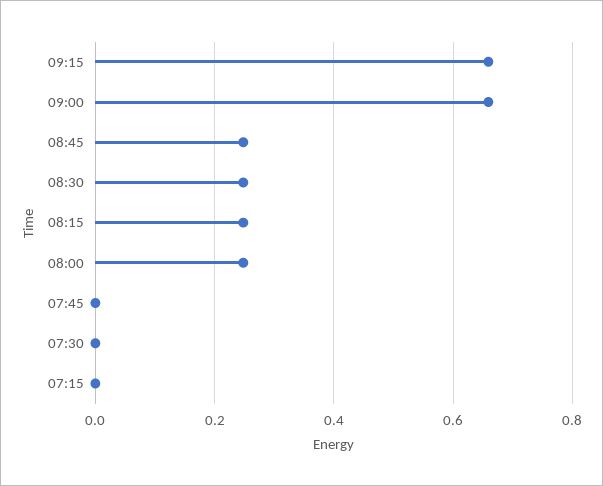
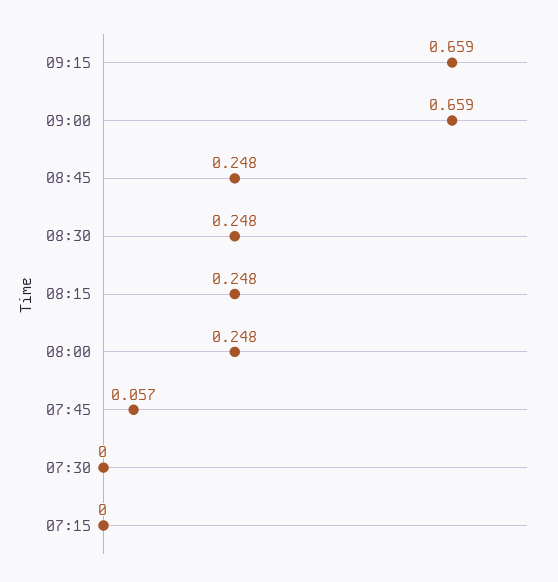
07:45: 0 -> 0.057

